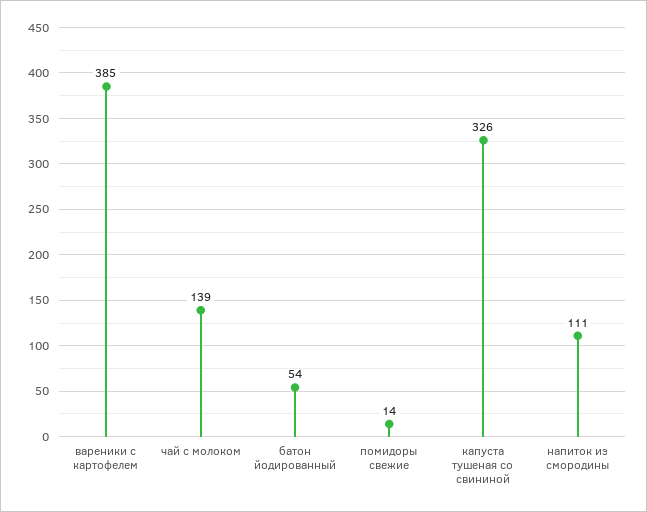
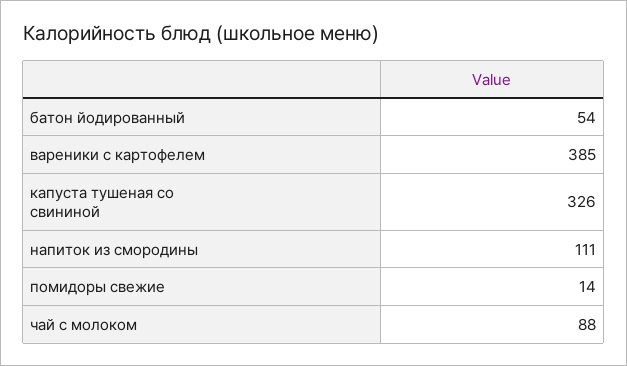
чай с молоком: 139 -> 88

